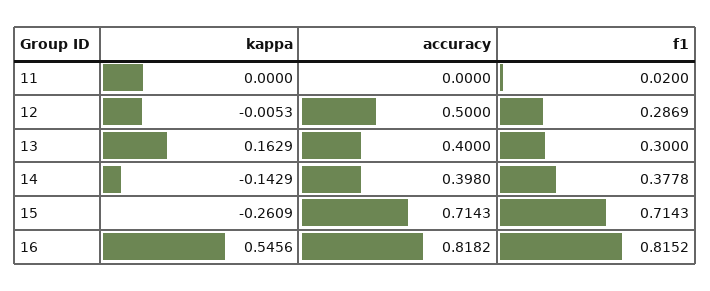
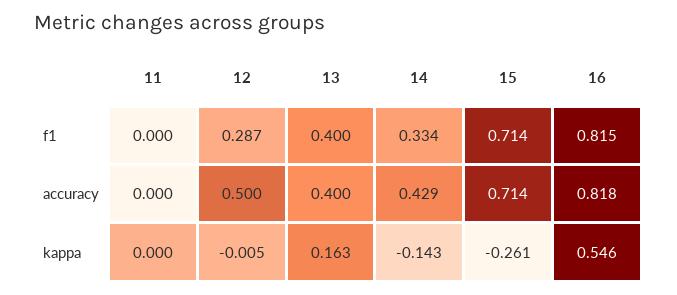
f1, 11: 0.02 -> 0
f1, 13: 0.3 -> 0.4
accuracy, 14: 0.398 -> 0.429
f1, 14: 0.3778 -> 0.334

